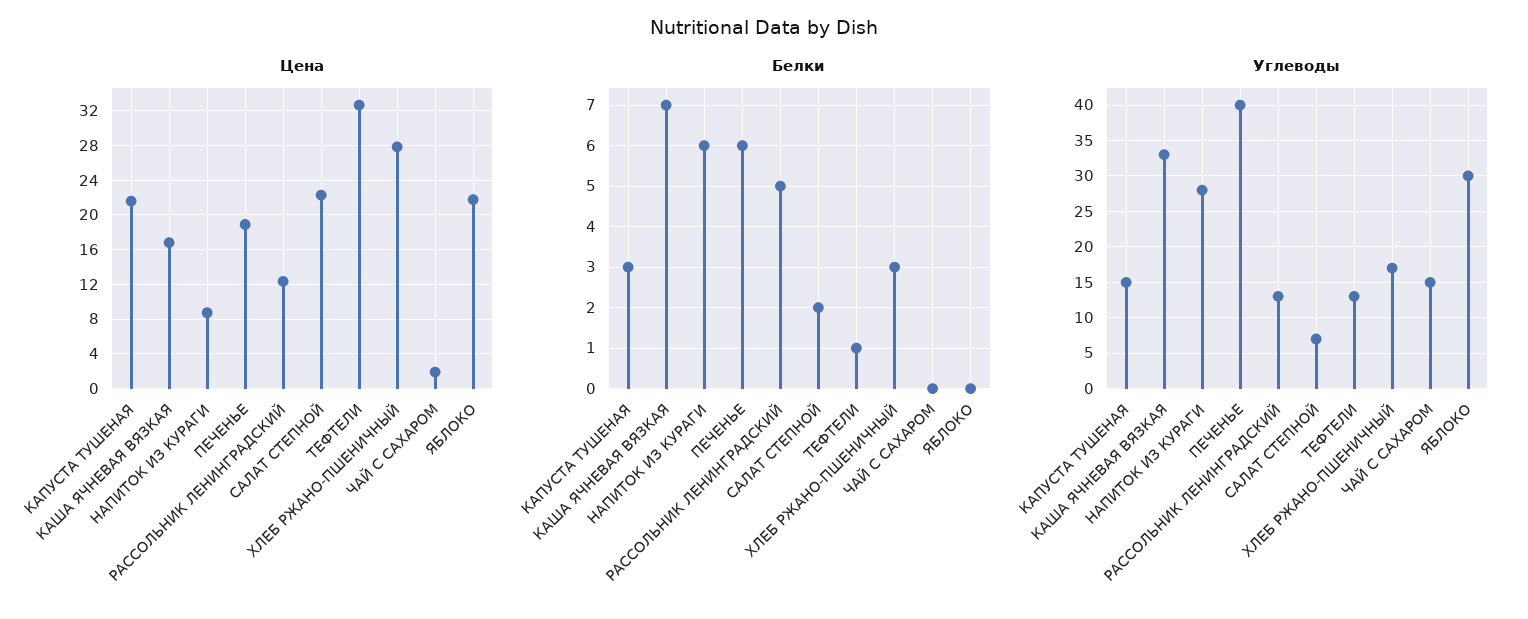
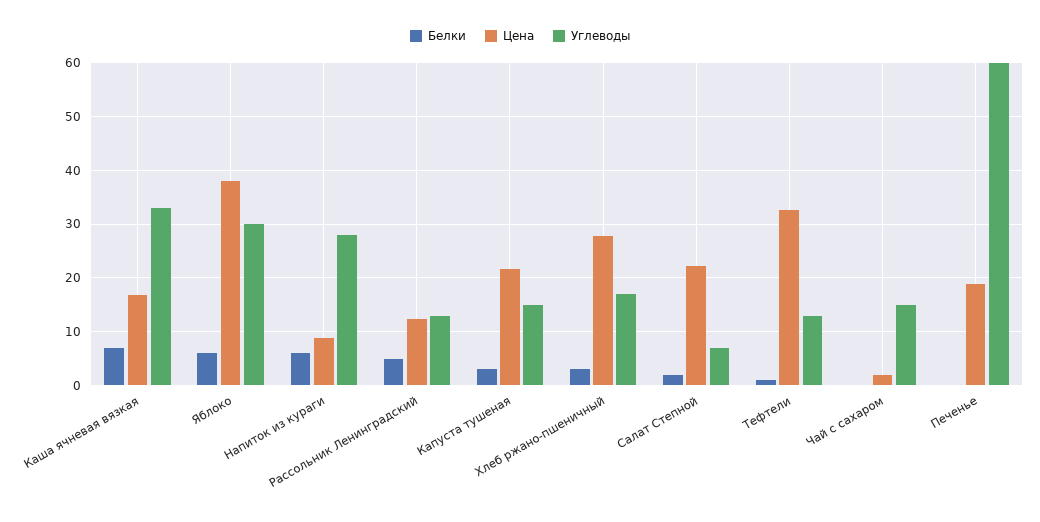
Цена, ЯБЛОКО: 22 -> 38
Белки, ПЕЧЕНЬЕ: 6 -> 0
Белки, ЯБЛОКО: 0 -> 6
Углеводы, ПЕЧЕНЬЕ: 40 -> 60

